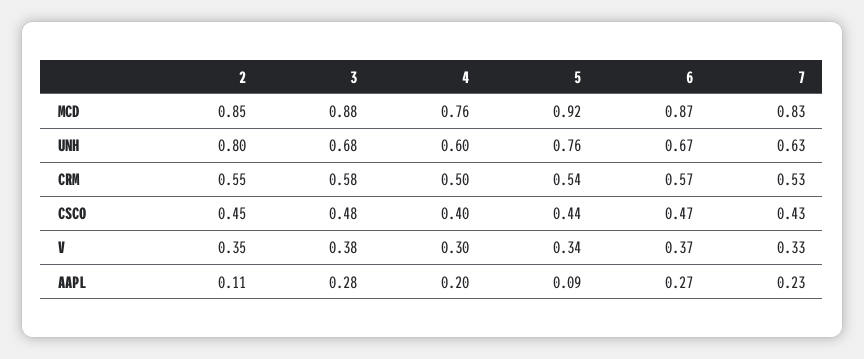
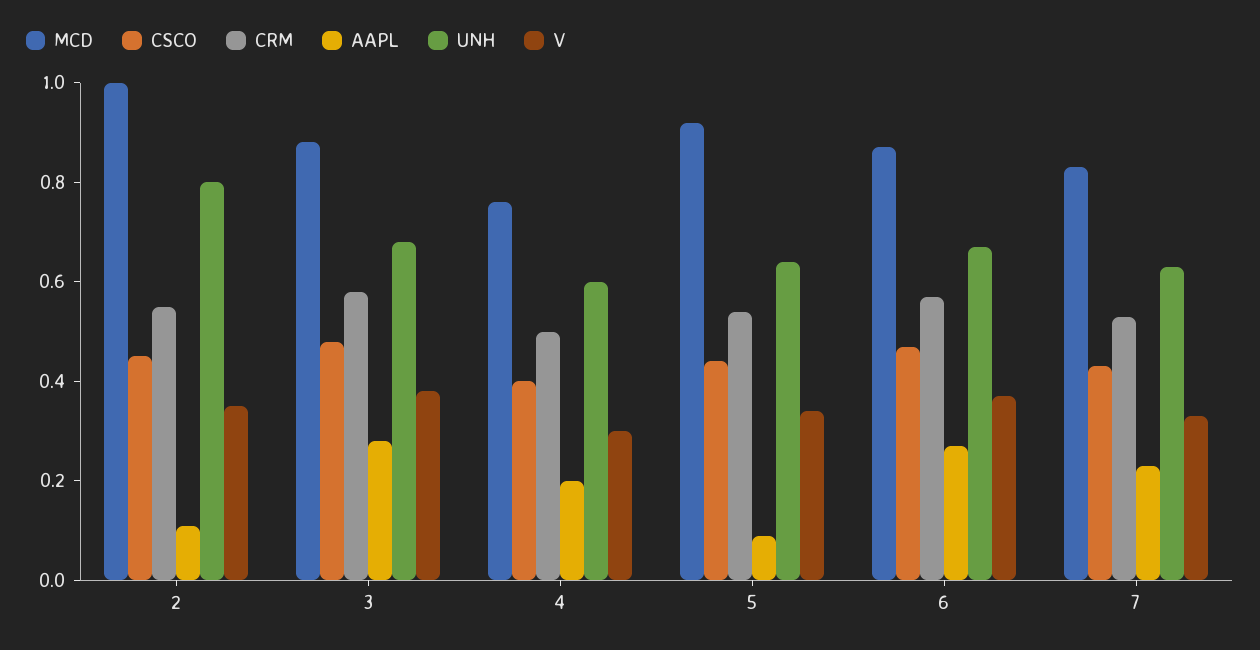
MCD, 2: 0.85 -> 1
UNH, 5: 0.76 -> 0.65

